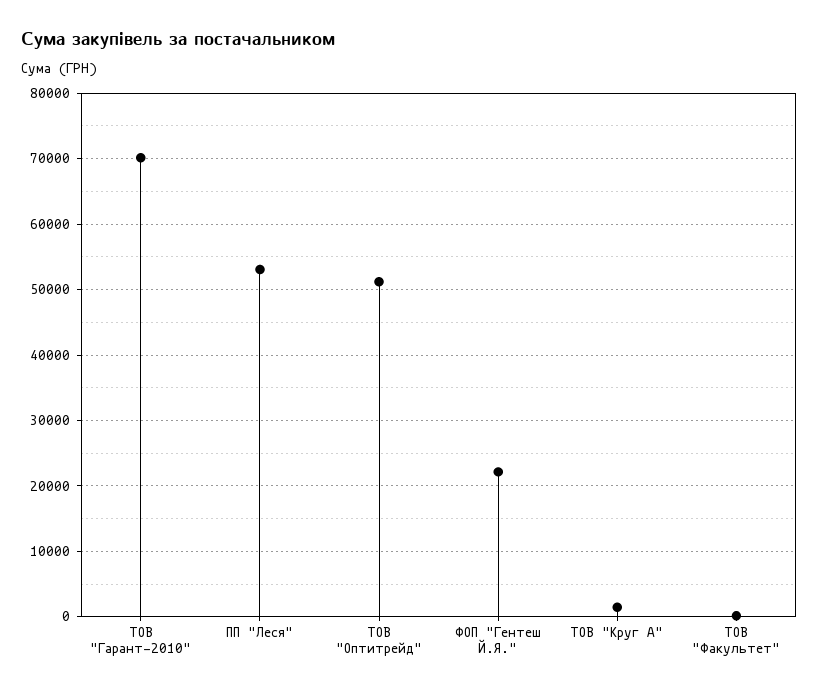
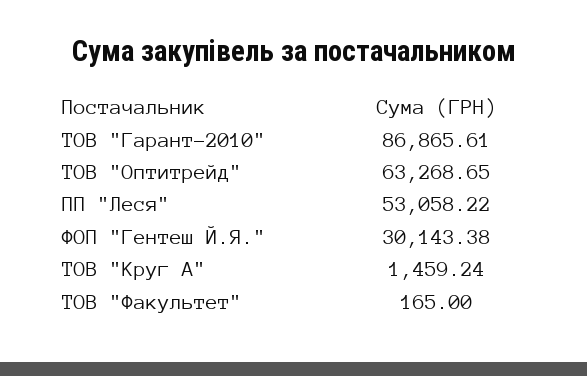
ТОВ "Гарант-2010": 70000 -> 86865.61
ТОВ "Оптитрейд": 51000 -> 63268.65
ФОП "Гентеш Й.Я.": 22000 -> 30143.38

